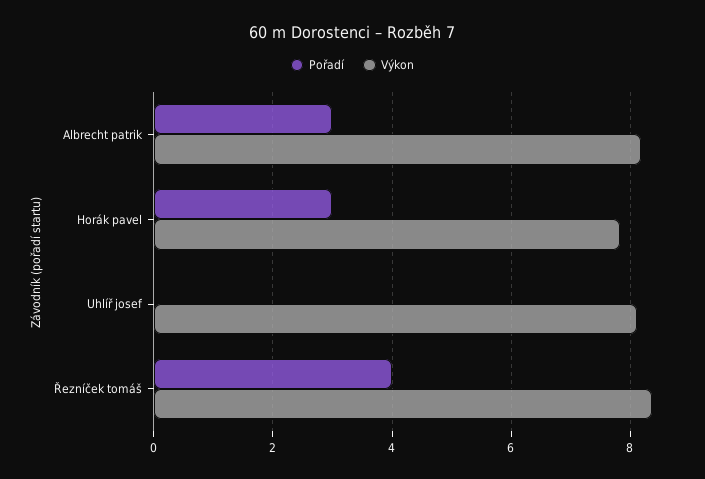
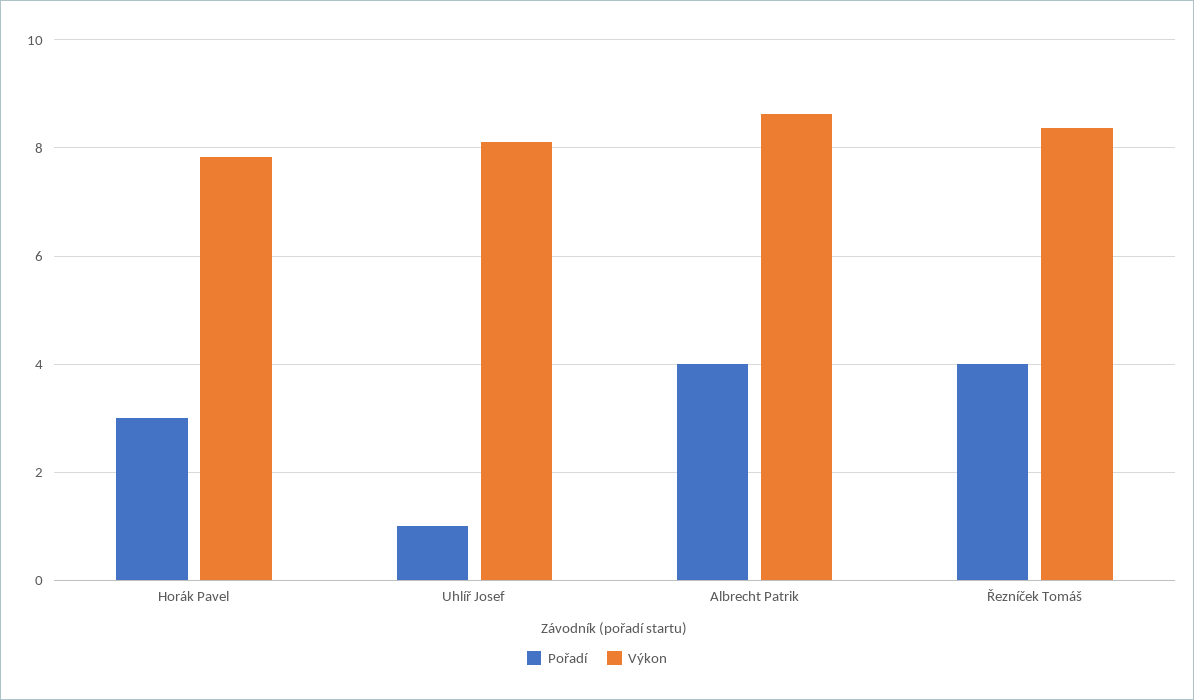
Pořadí, Albrecht patrik: 3 -> 4
Výkon, Albrecht patrik: 8.2 -> 8.6
Pořadí, Uhlíř josef: 0 -> 1

